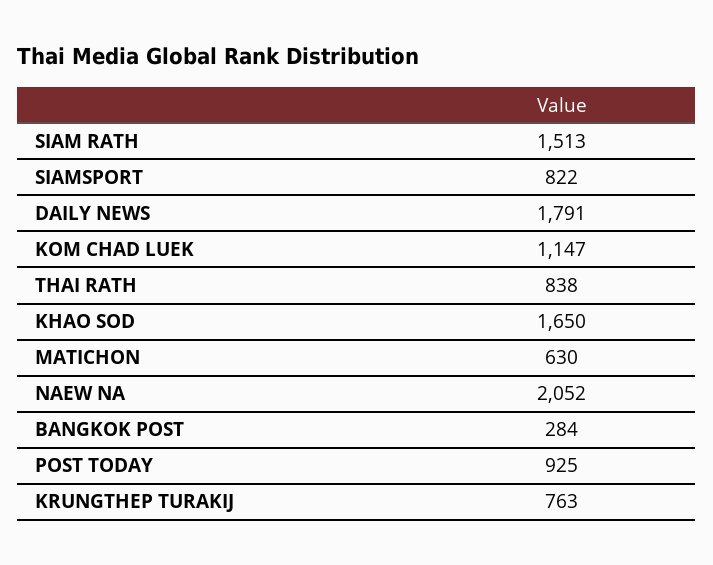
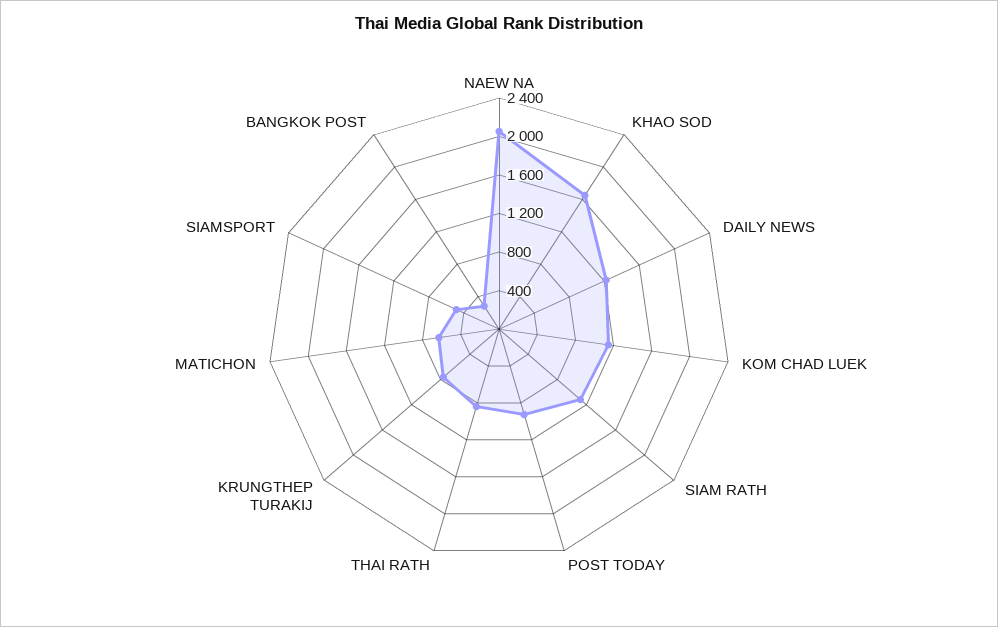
SIAM RATH: 1513 -> 1100
SIAMSPORT: 822 -> 500
DAILY NEWS: 1791 -> 1200

